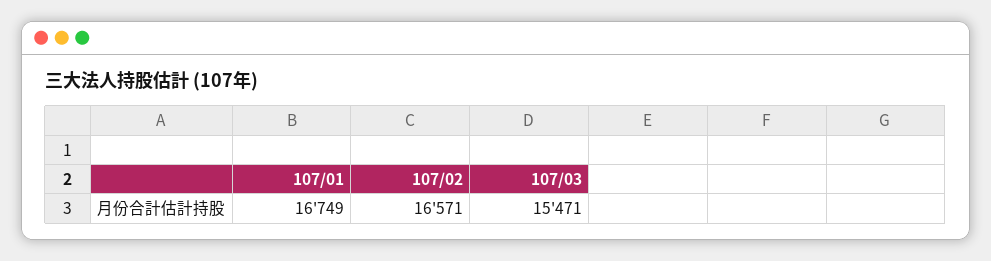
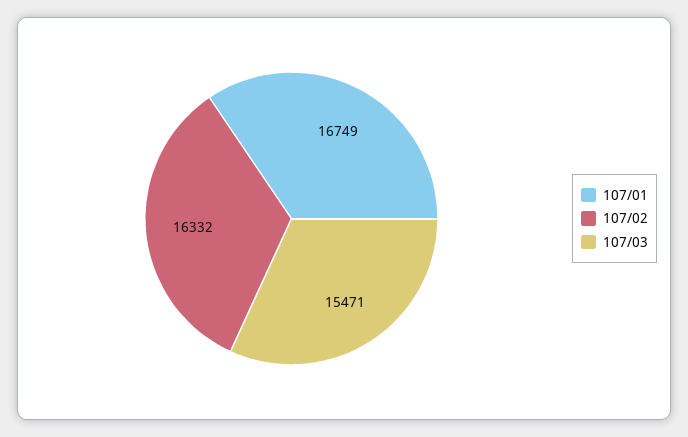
107/02: 16571 -> 16332

